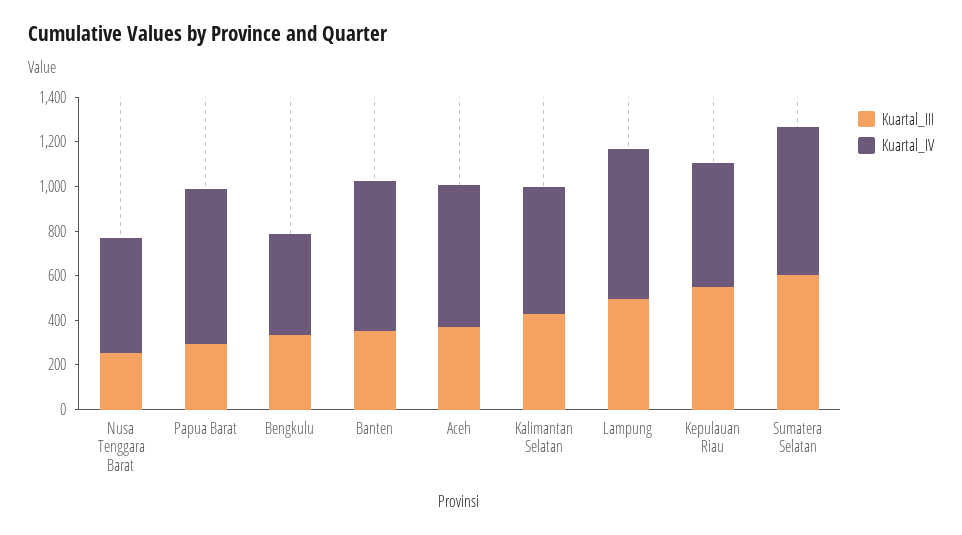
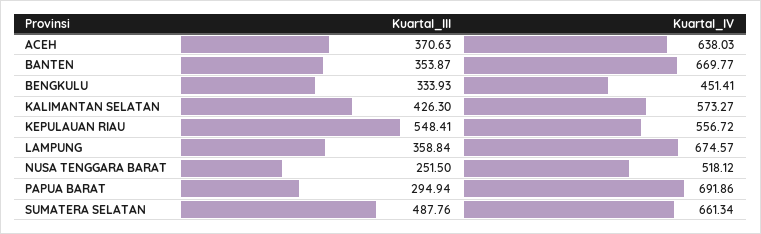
Kuartal_III, Lampung: 500 -> 358.84
Kuartal_III, Sumatera Selatan: 600 -> 487.76

